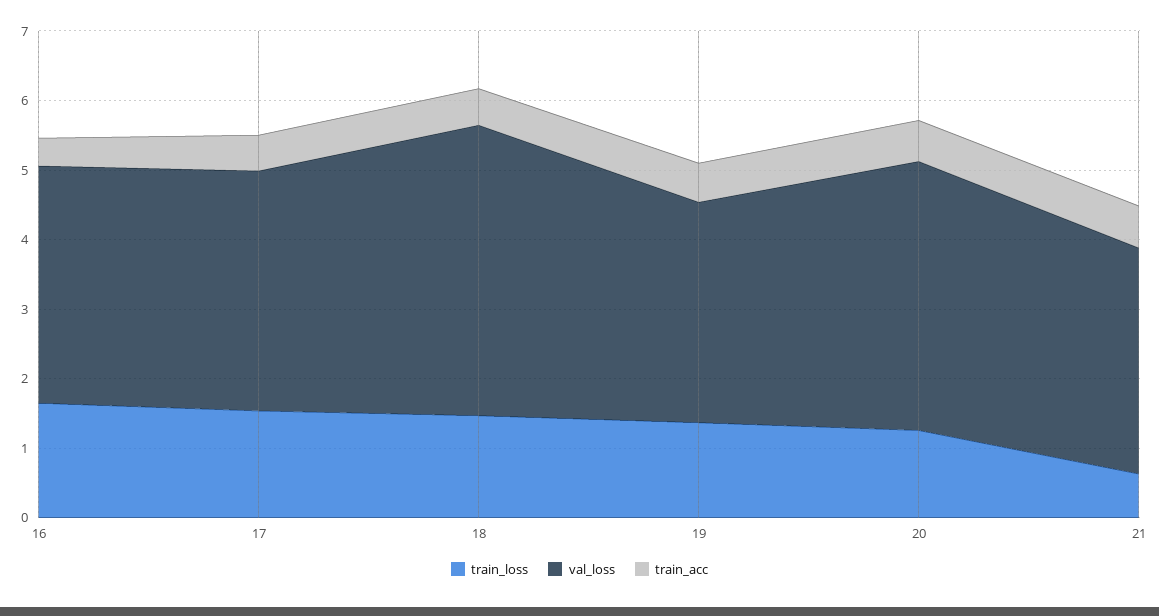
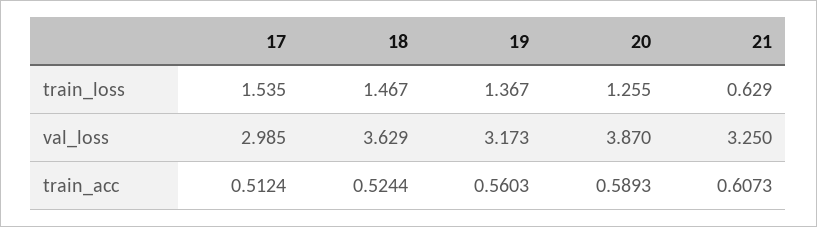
train_loss, 16: 1.6 -> none
val_loss, 16: 3.4 -> none
train_acc, 16: 0.4 -> none
val_loss, 17: 3.4 -> 2.985
val_loss, 18: 4.2 -> 3.629

